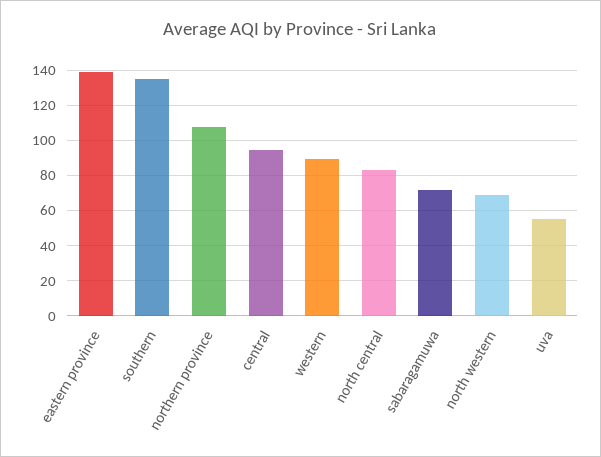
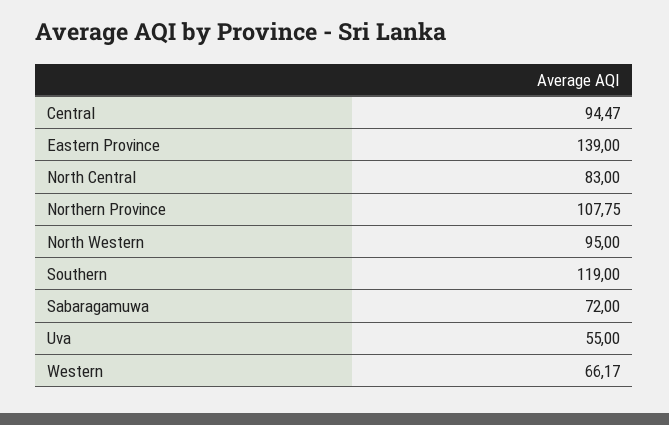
southern: 135 -> 119
western: 90 -> 66.17
north western: 70 -> 95

